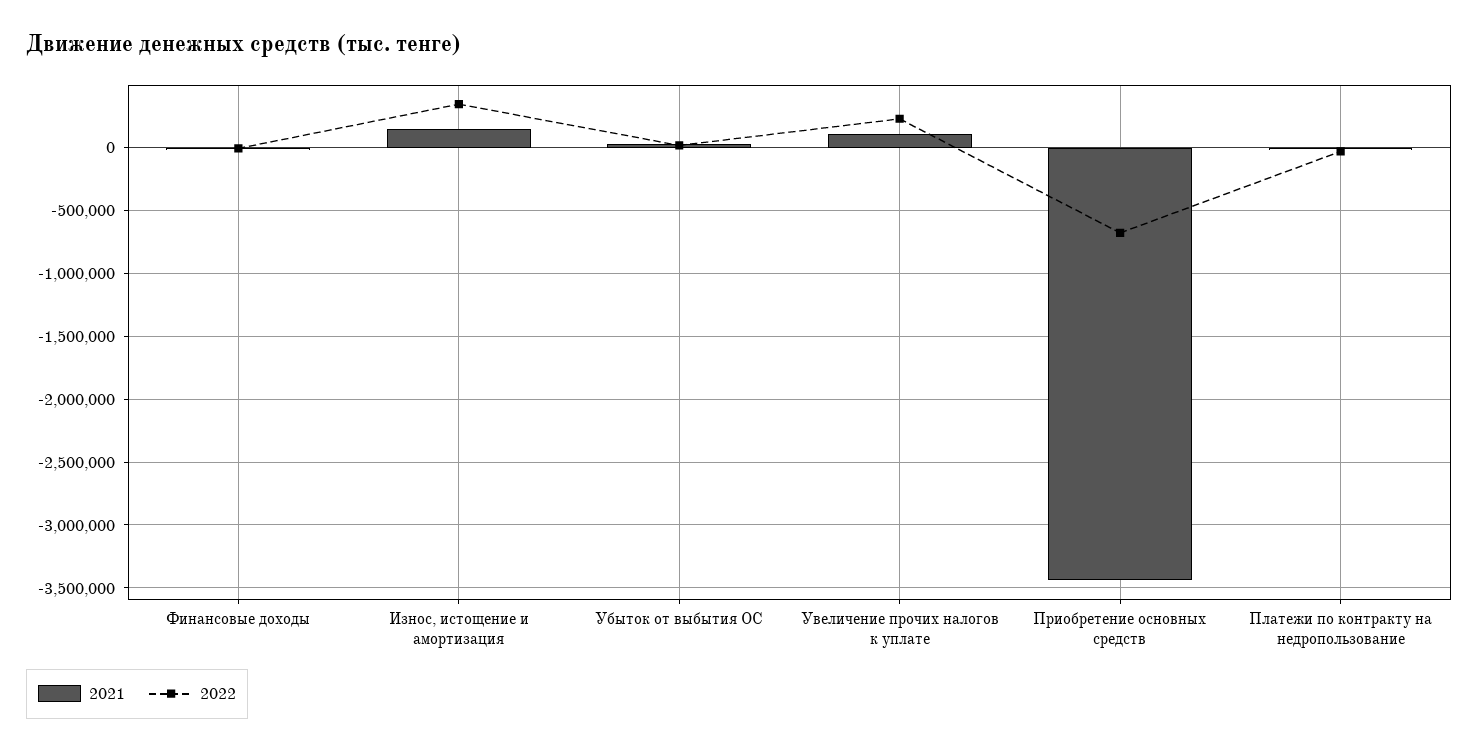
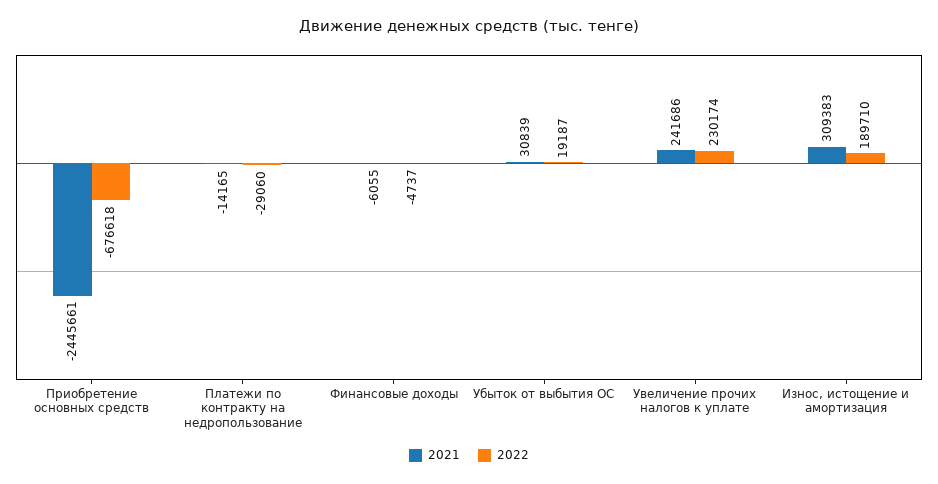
2021, Износ, истощение и амортизация: 150000 -> 309383
2022, Износ, истощение и амортизация: 350000 -> 189710
2021, Увеличение прочих налогов к уплате: 100000 -> 241686
2021, Приобретение основных средств: -3450000 -> -2445661

